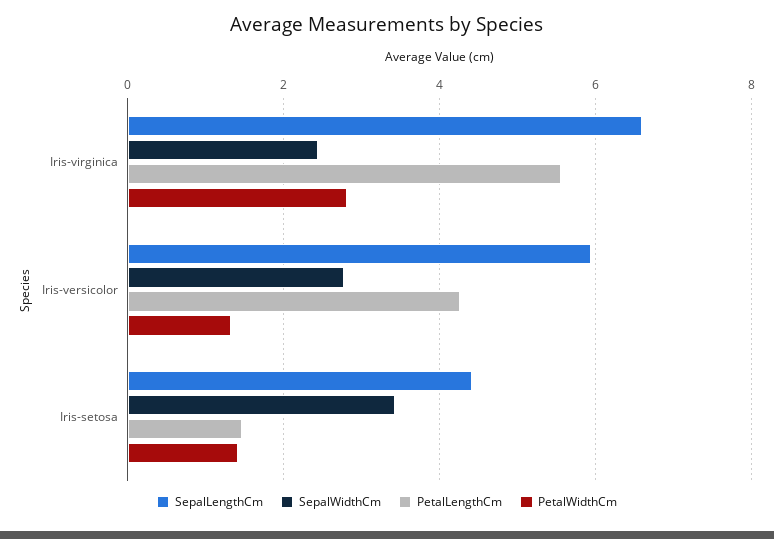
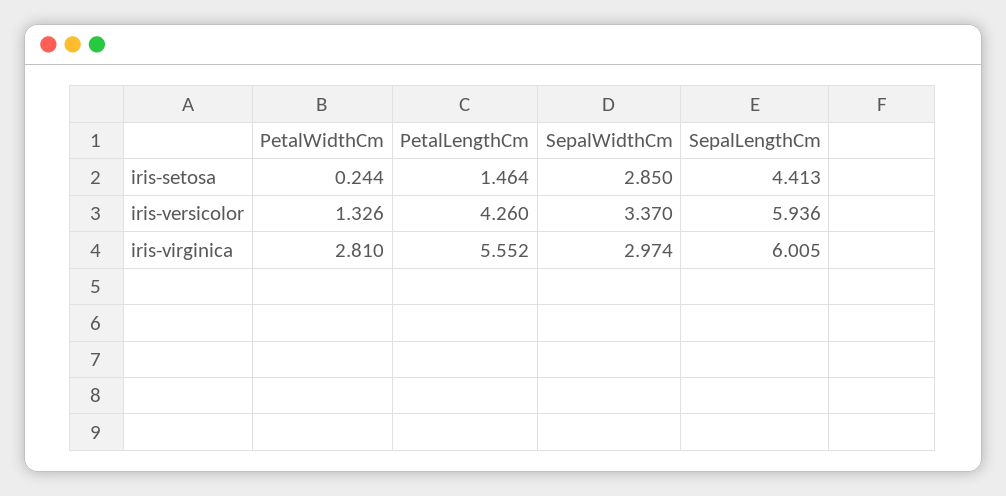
SepalLengthCm, Iris-virginica: 6.6 -> 6.005
SepalWidthCm, Iris-virginica: 2.4 -> 2.974
SepalWidthCm, Iris-versicolor: 2.8 -> 3.37
SepalWidthCm, Iris-setosa: 3.4 -> 2.85
PetalWidthCm, Iris-setosa: 1.4 -> 0.244

